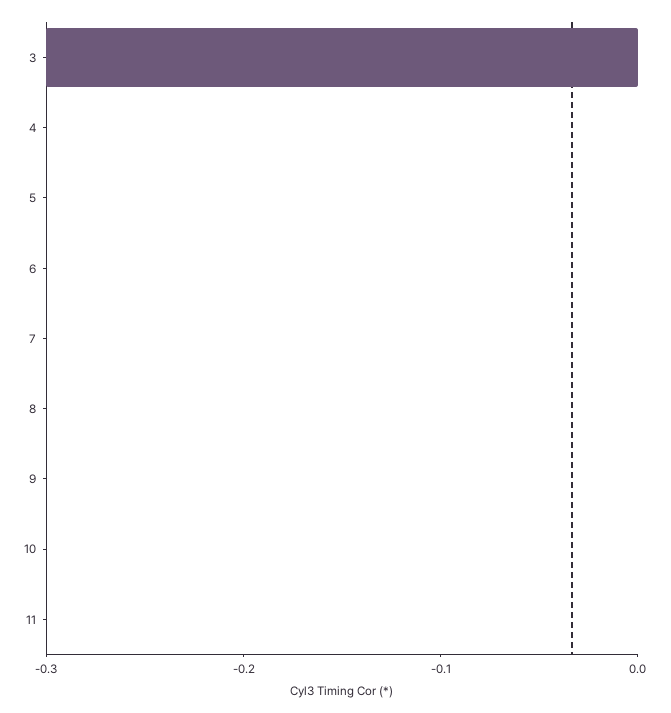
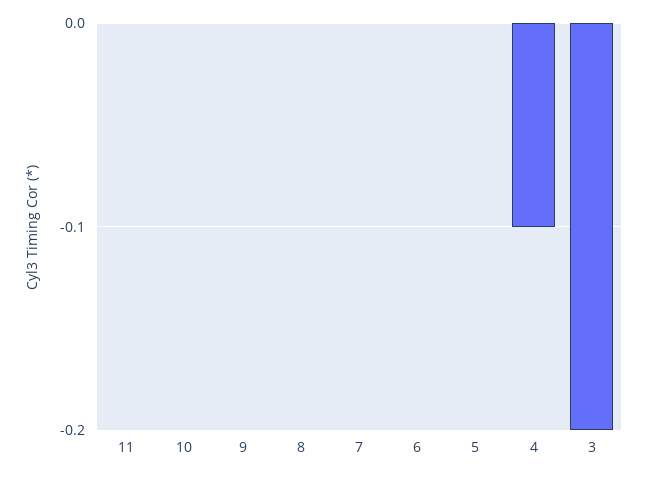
3: -0.3 -> -0.2
4: 0 -> -0.1

